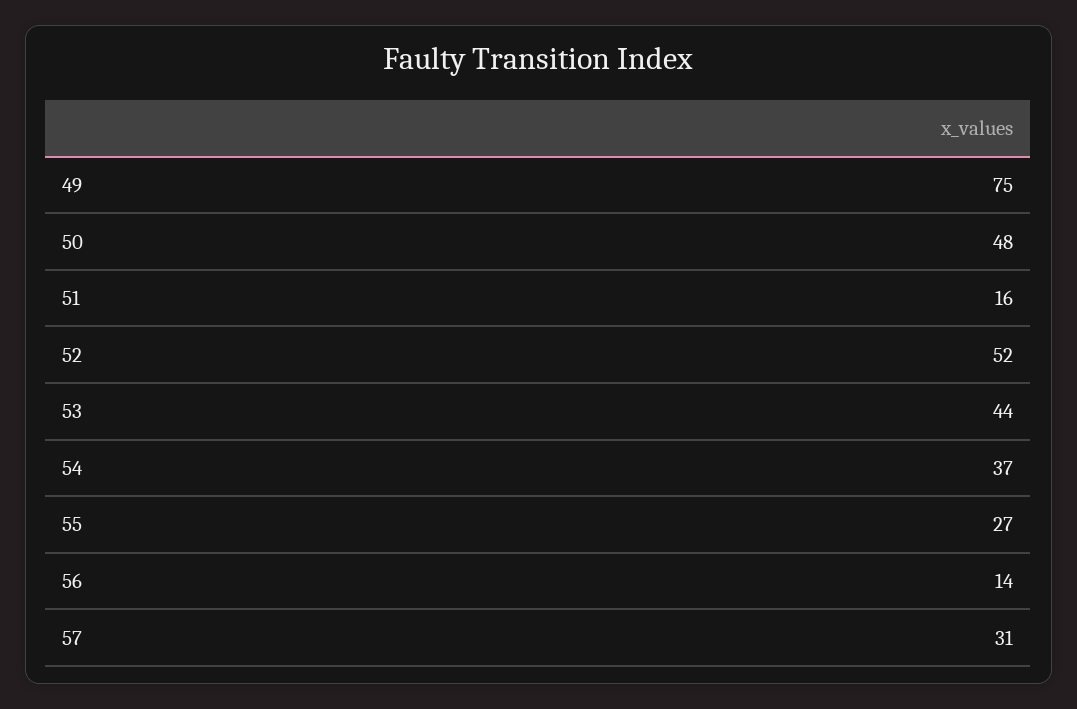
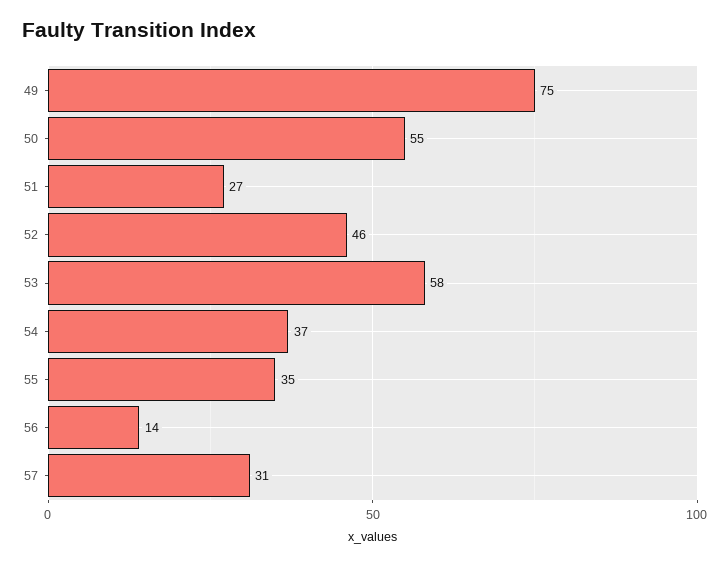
50: 48 -> 55
51: 16 -> 27
52: 52 -> 46
53: 44 -> 58
55: 27 -> 35

